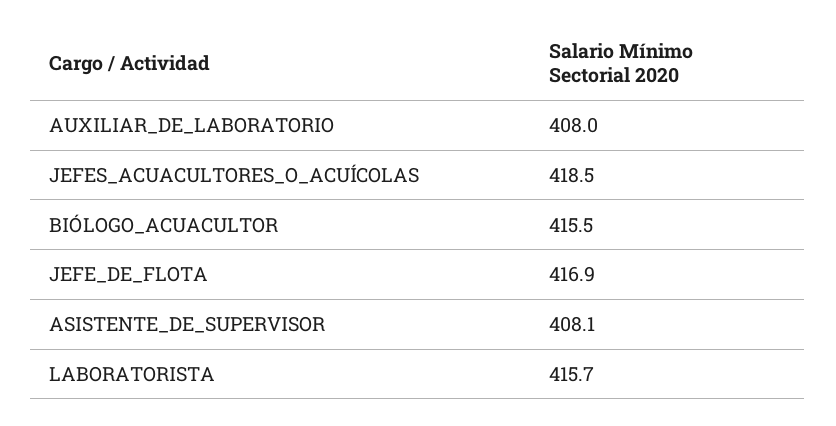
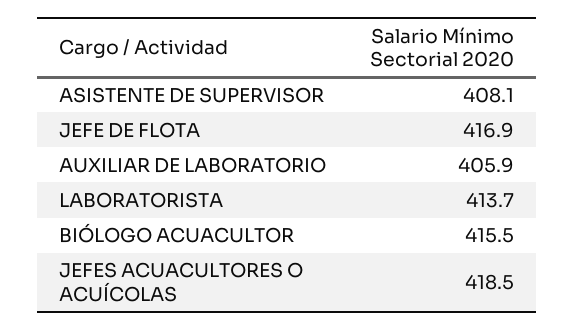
AUXILIAR_DE_LABORATORIO: 408 -> 405.9
LABORATORISTA: 415.7 -> 413.7

